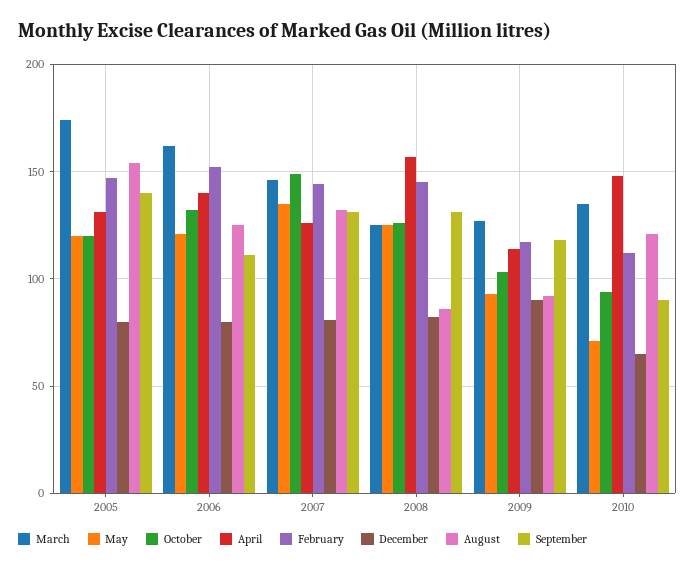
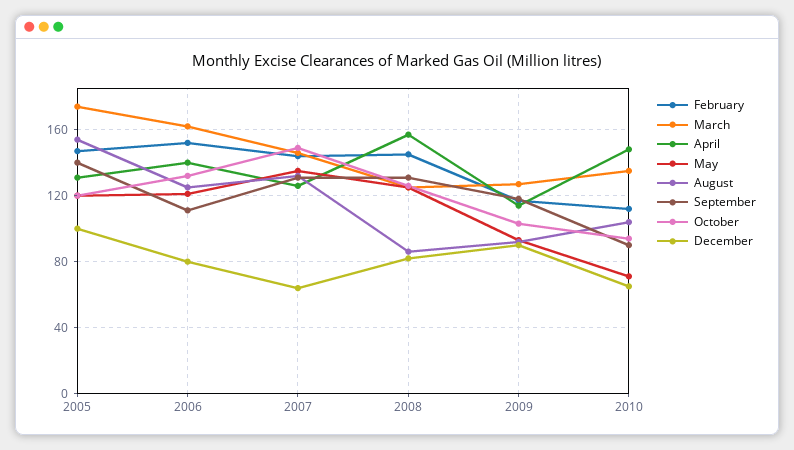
December, 2005: 80 -> 100
December, 2007: 80 -> 65
August, 2010: 120 -> 105

